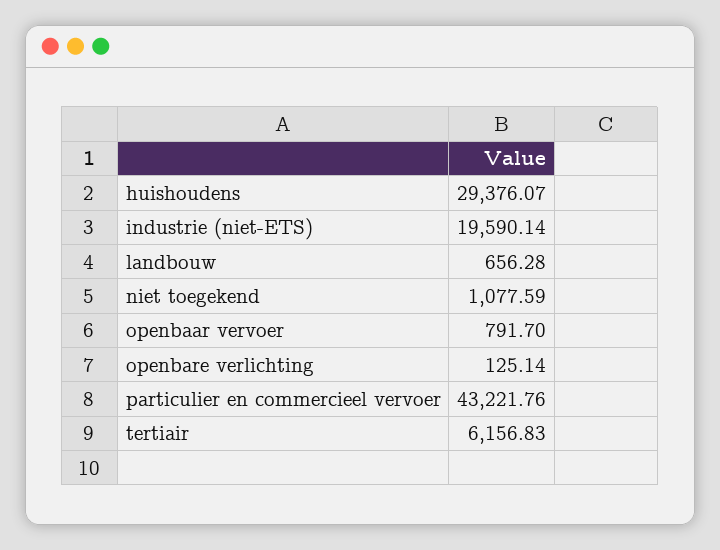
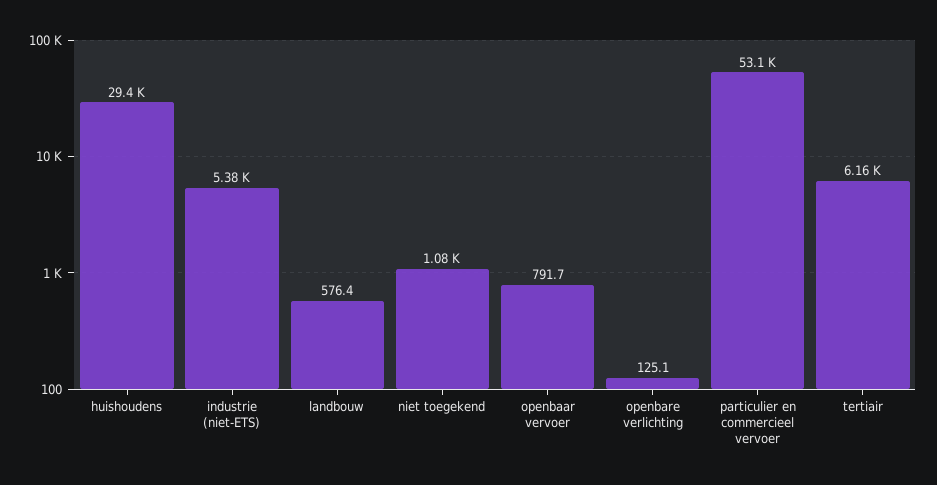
industrie (niet-ETS): 19590.14 -> 5380
landbouw: 656.28 -> 576.4
particulier en commercieel vervoer: 43221.76 -> 53100

